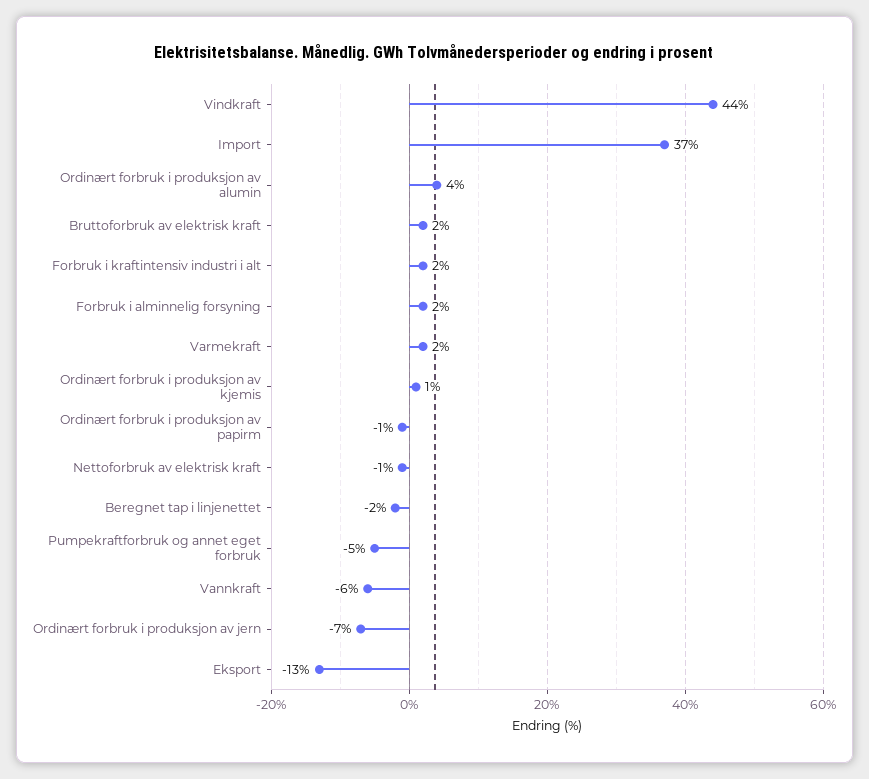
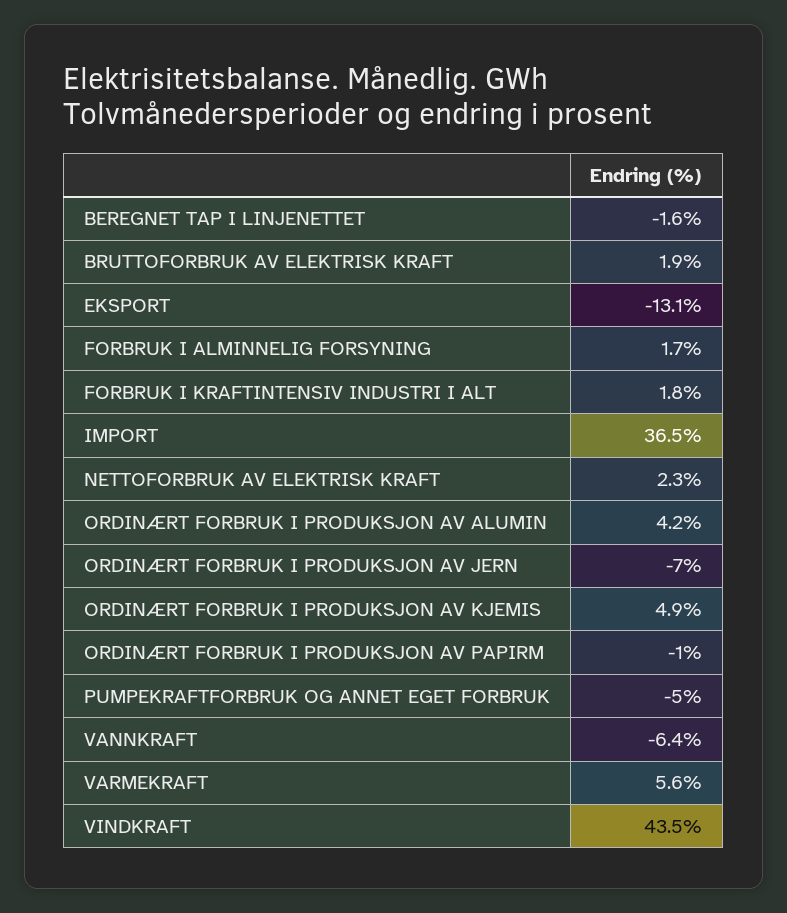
Varmekraft: 2 -> 5.6
Ordinært forbruk i produksjon av kjemis: 1 -> 4.9
Nettoforbruk av elektrisk kraft: -1 -> 2.3

